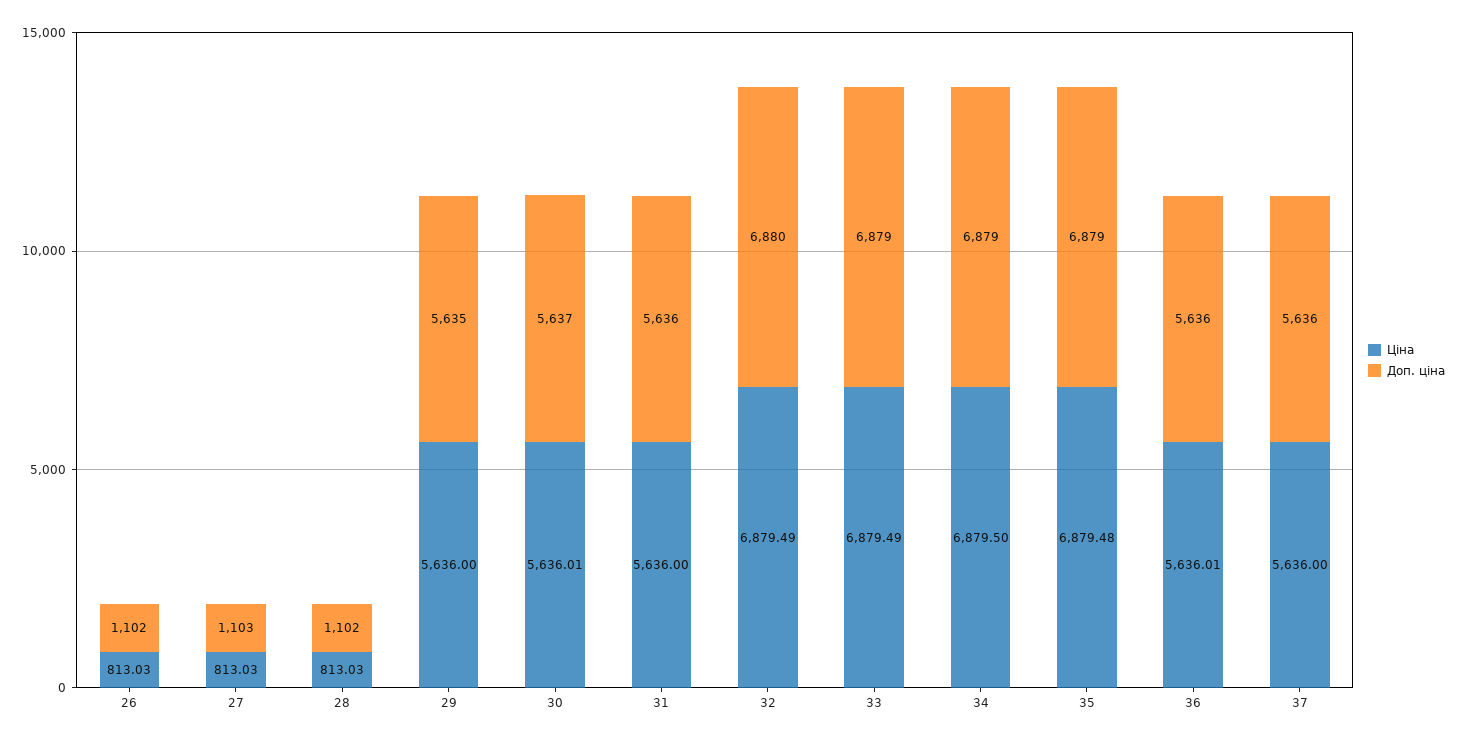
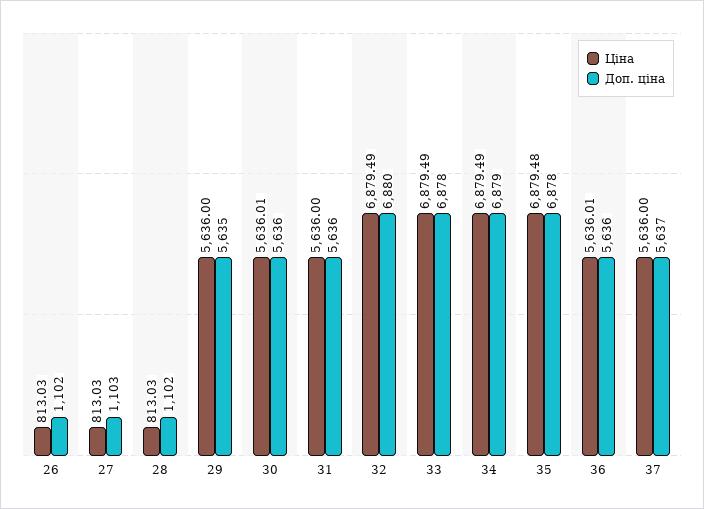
Доп. ціна, 30: 5637 -> 5636
Доп. ціна, 33: 6879 -> 6878
Ціна, 34: 6879.5 -> 6879.49
Доп. ціна, 35: 6879 -> 6878
Доп. ціна, 37: 5636 -> 5637

